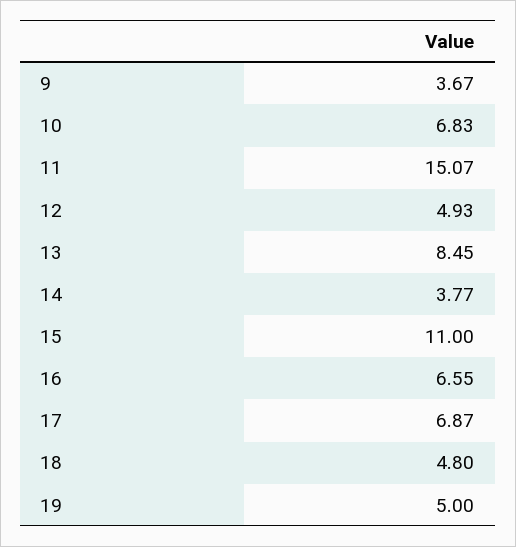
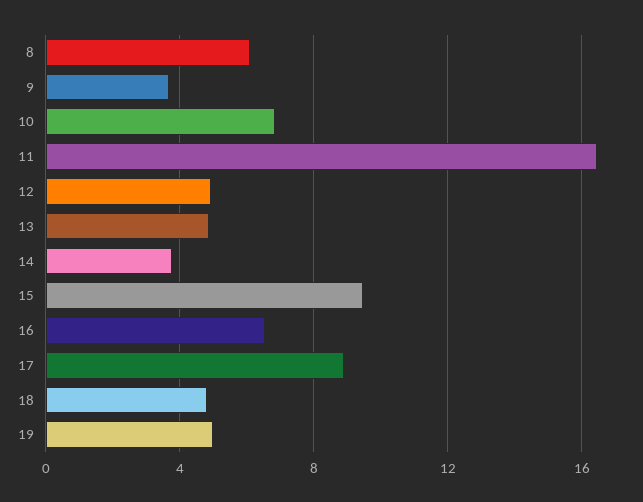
11: 15.07 -> 16.5
13: 8.45 -> 5
15: 11 -> 9.5
17: 6.87 -> 9
8: none -> 6

